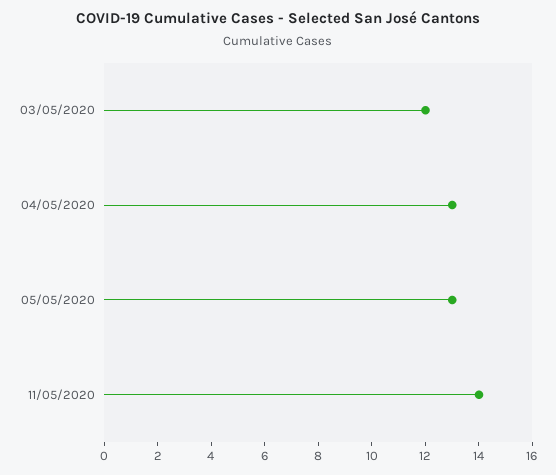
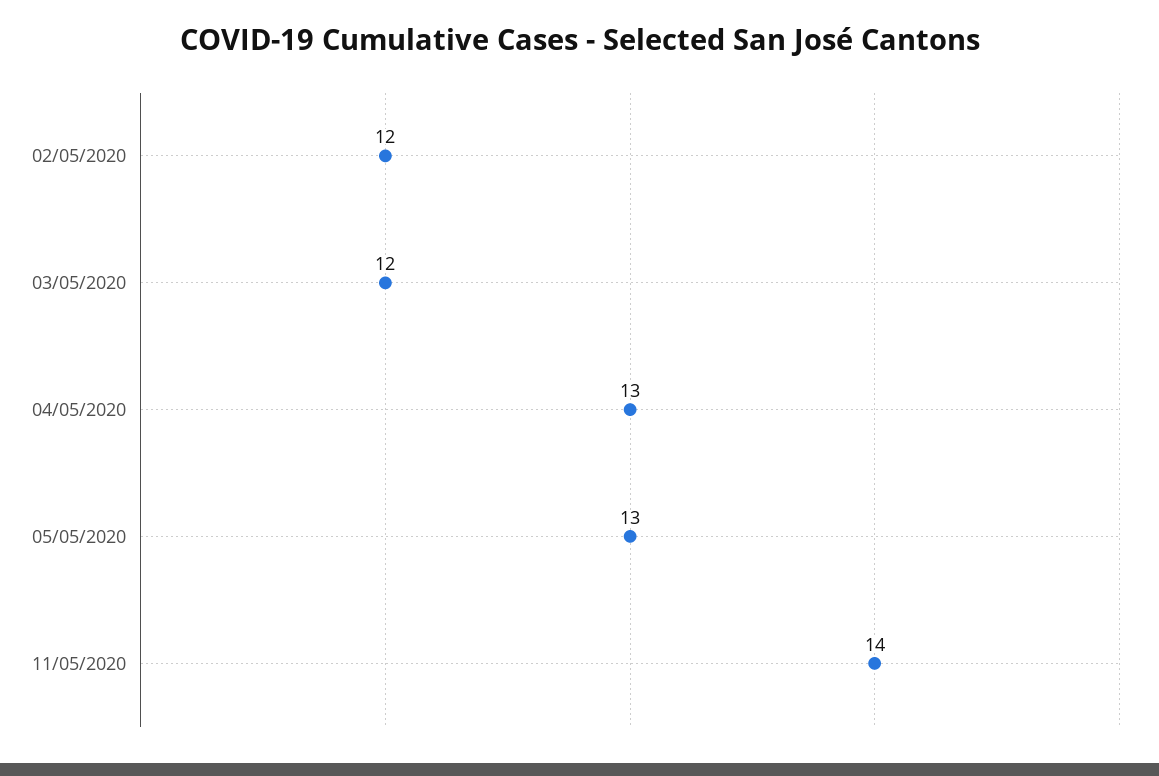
02/05/2020: none -> 12

